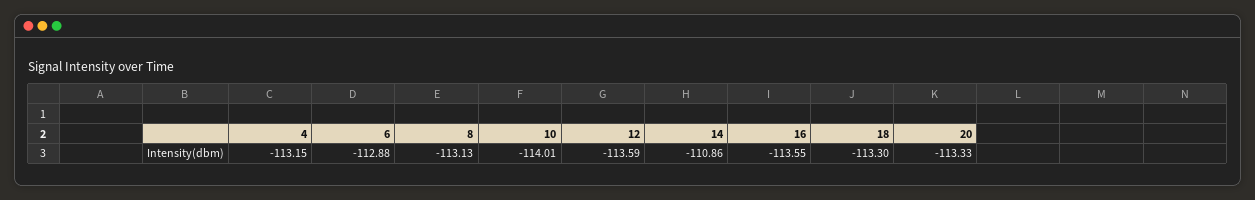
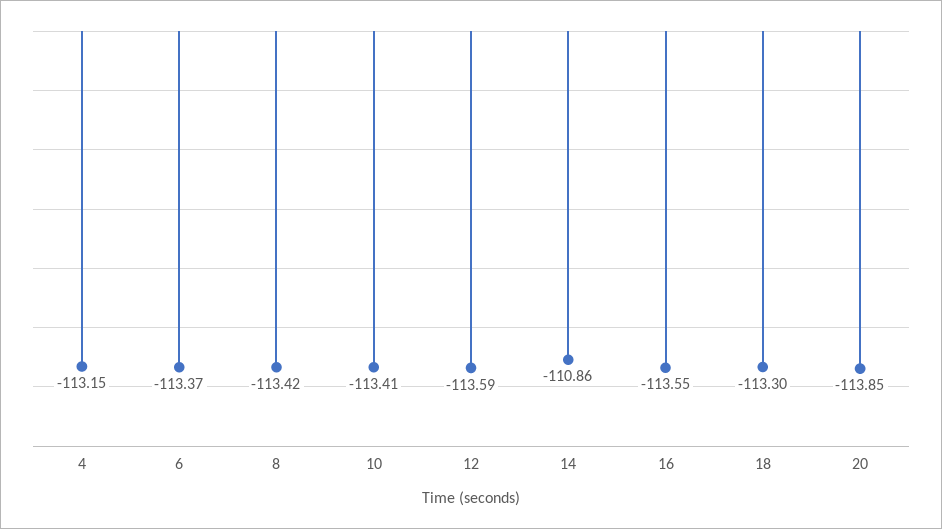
6: -112.88 -> -113.37
8: -113.13 -> -113.42
10: -114.01 -> -113.41
20: -113.33 -> -113.85

